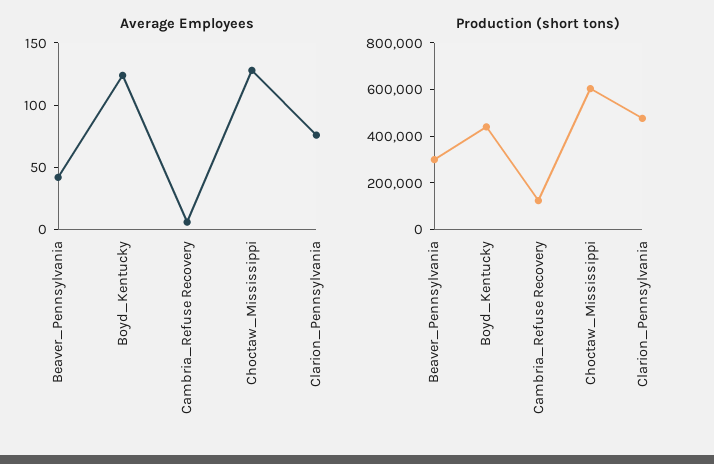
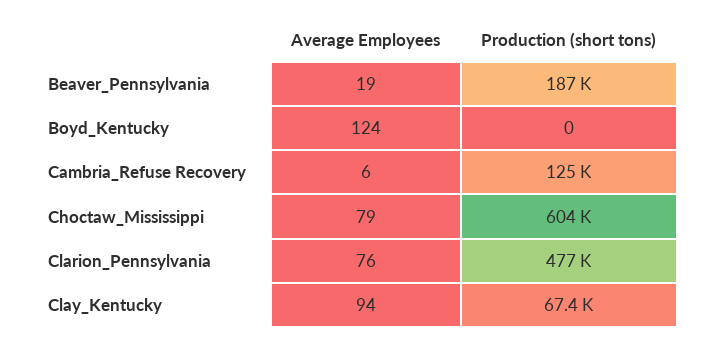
Average Employees, Beaver_Pennsylvania: 40 -> 19
Average Employees, Choctaw_Mississippi: 130 -> 79
Production (short tons), Beaver_Pennsylvania: 300000 -> 187000
Production (short tons), Boyd_Kentucky: 450000 -> 0
Average Employees, Clay_Kentucky: none -> 94
Production (short tons), Clay_Kentucky: none -> 67400

